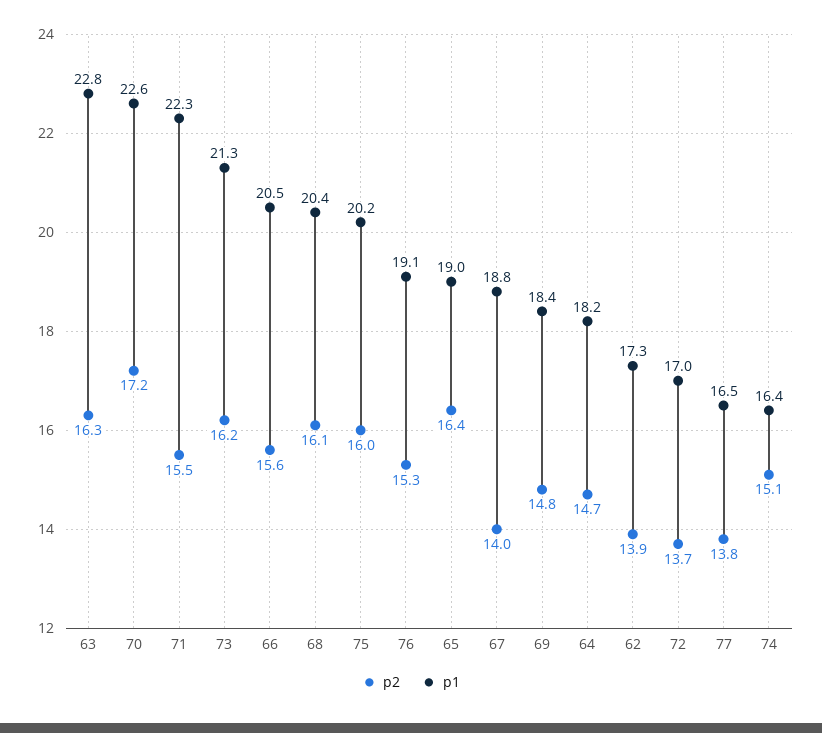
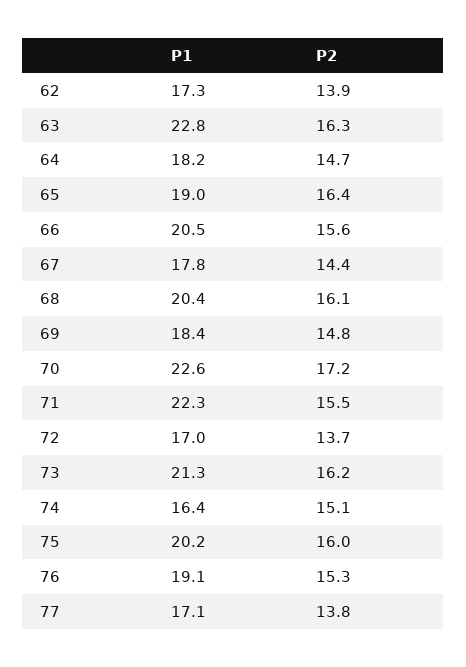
p2, 67: 14 -> 14.4
p1, 67: 18.8 -> 17.8
p1, 77: 16.5 -> 17.1

